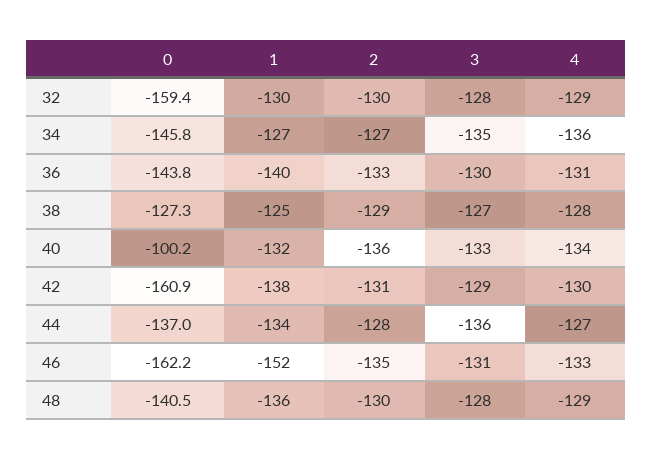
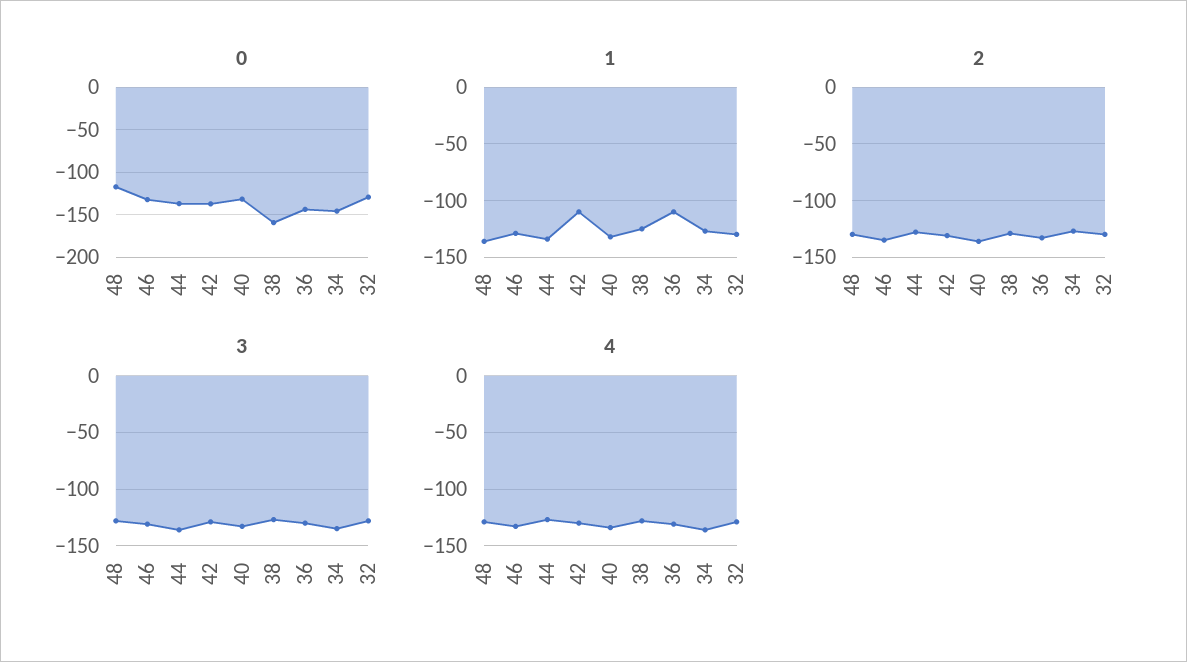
0, 32: -159.4 -> -130
1, 36: -140 -> -110
0, 38: -127.3 -> -160
0, 40: -100.2 -> -130
0, 42: -160.9 -> -140
1, 42: -138 -> -110
0, 46: -162.2 -> -130
1, 46: -152 -> -130
0, 48: -140.5 -> -120

